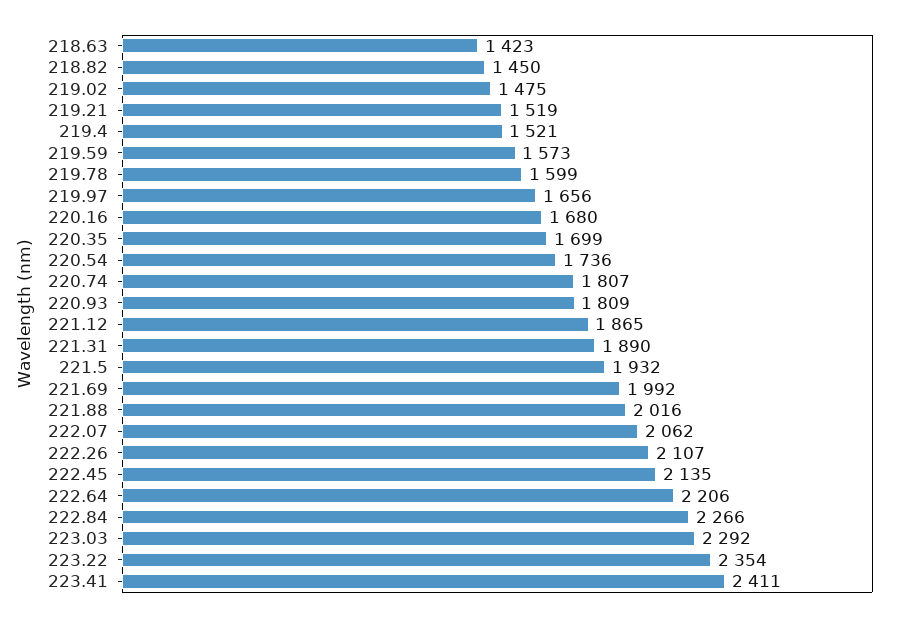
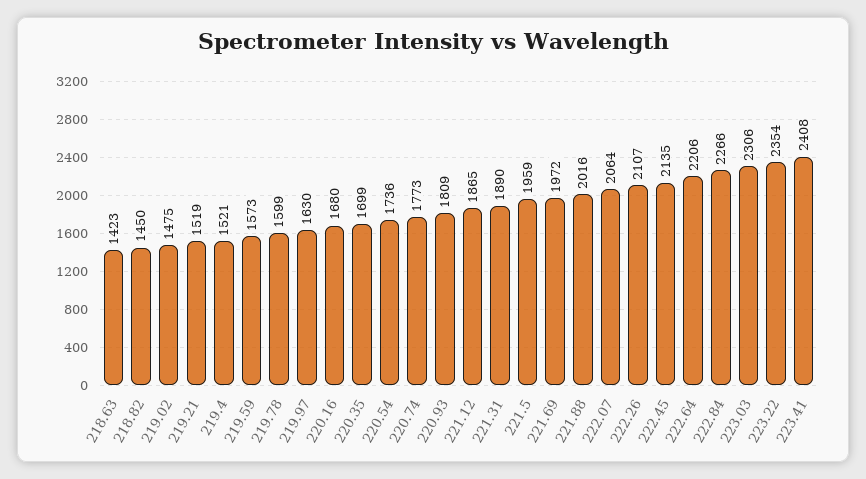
219.97: 1656 -> 1630
220.74: 1807 -> 1773
221.5: 1932 -> 1959
221.69: 1992 -> 1972
222.07: 2062 -> 2064
223.03: 2292 -> 2306
223.41: 2411 -> 2408

